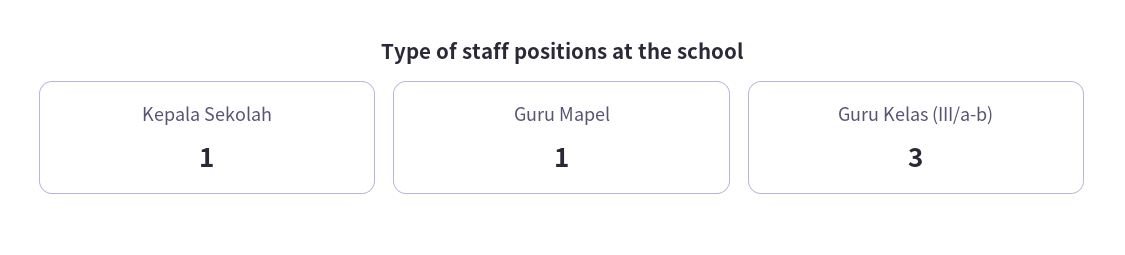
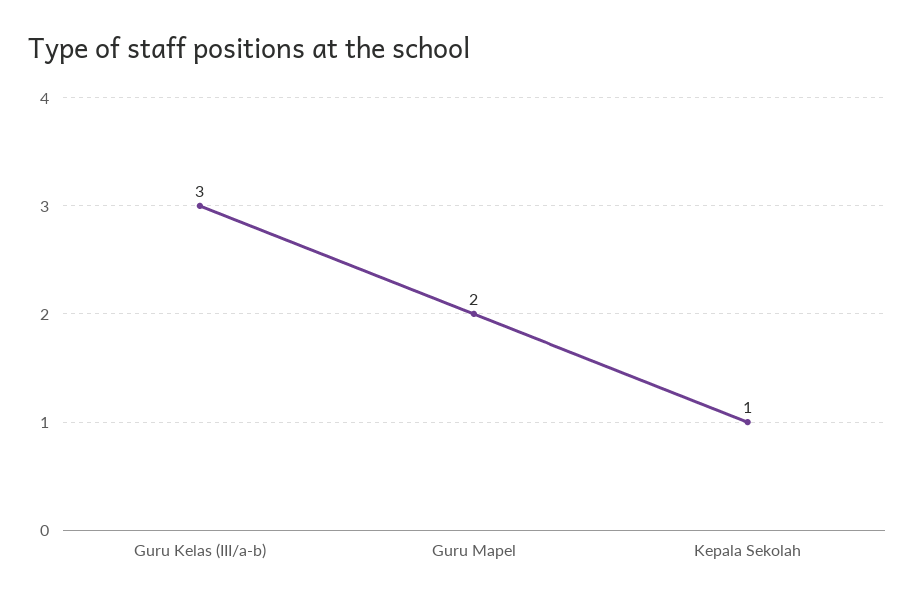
Guru Mapel: 1 -> 2

